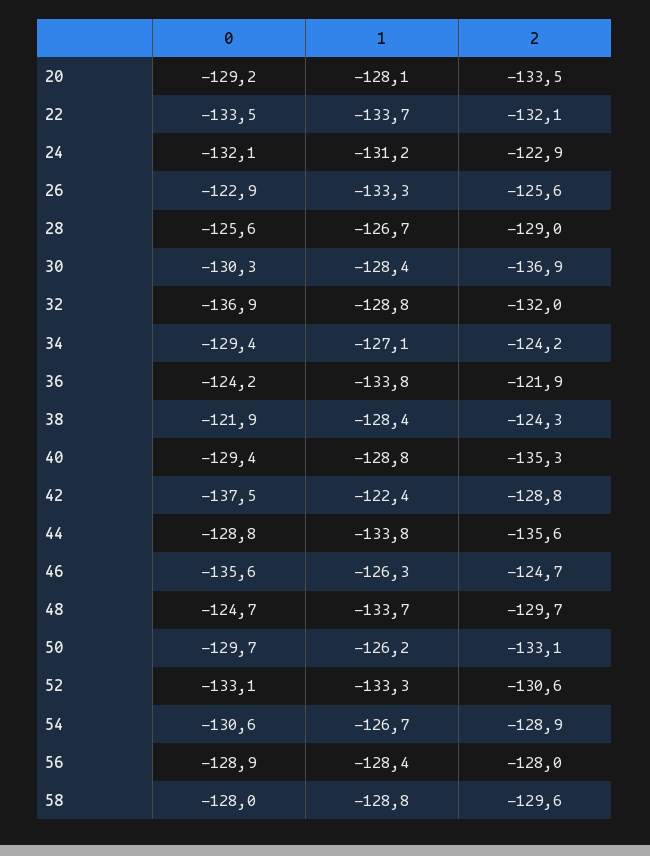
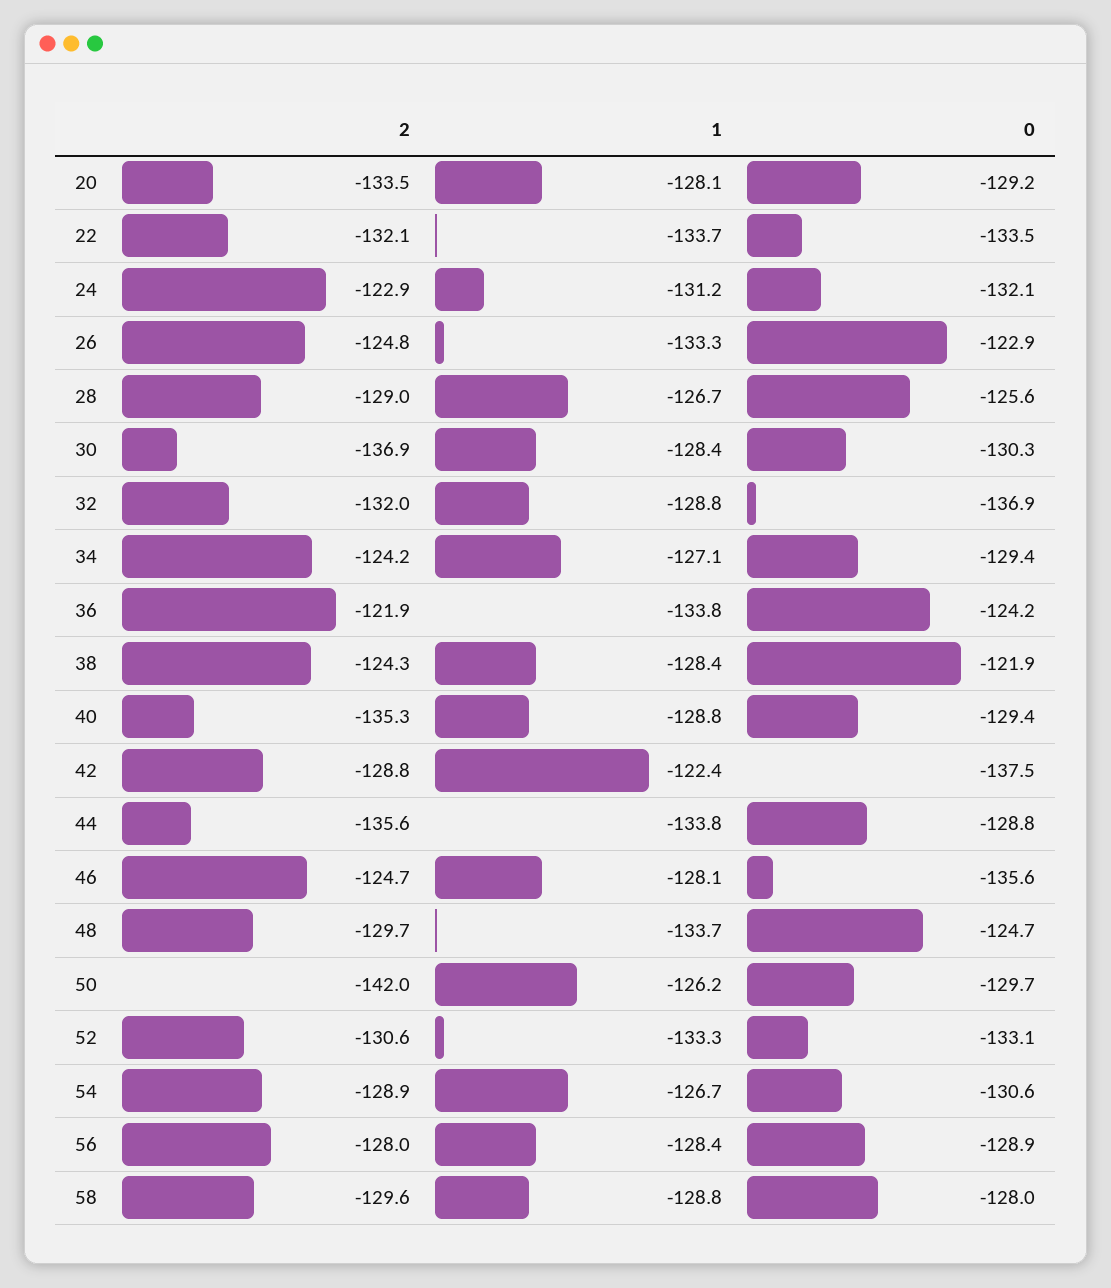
2, 26: -125.6 -> -124.8
1, 46: -126.3 -> -128.1
2, 50: -133.1 -> -142

